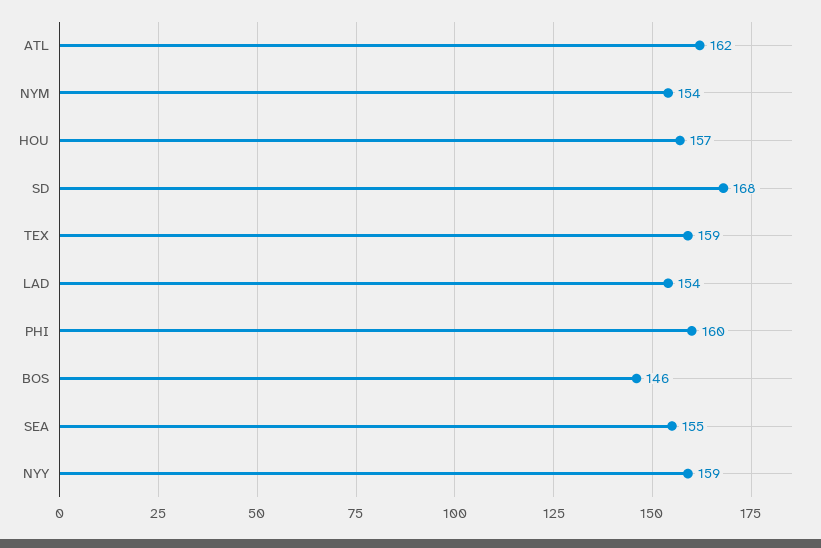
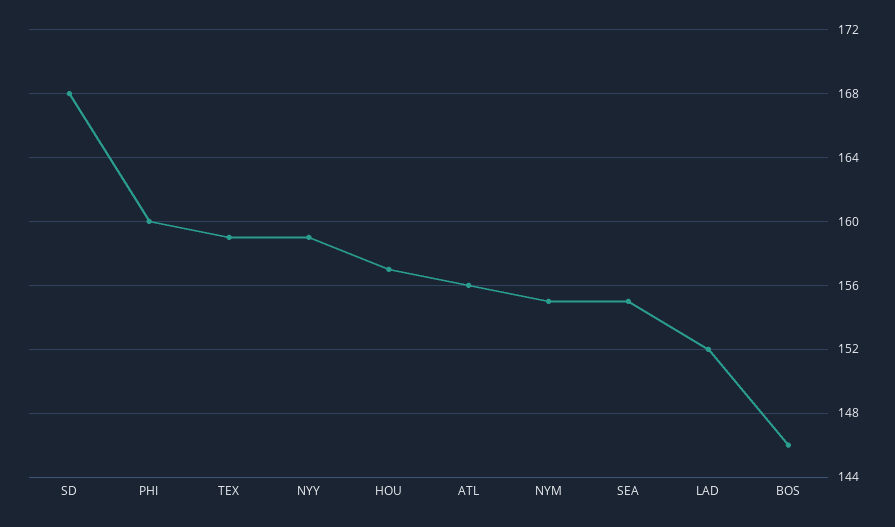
ATL: 162 -> 156
NYM: 154 -> 155
LAD: 154 -> 152

